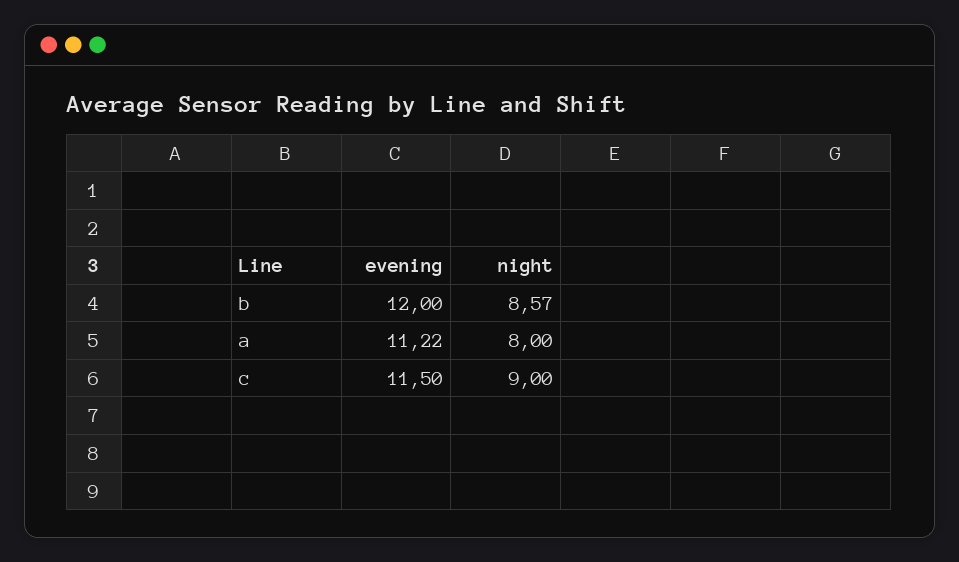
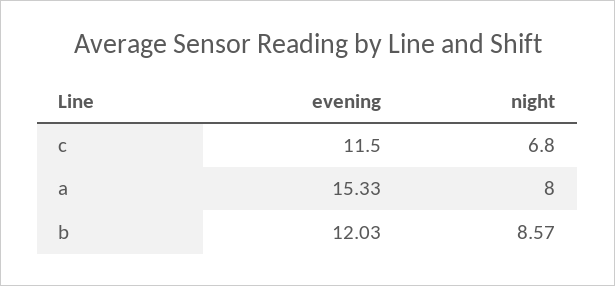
evening, b: 12 -> 12.03
evening, a: 11.22 -> 15.33
night, c: 9 -> 6.8

